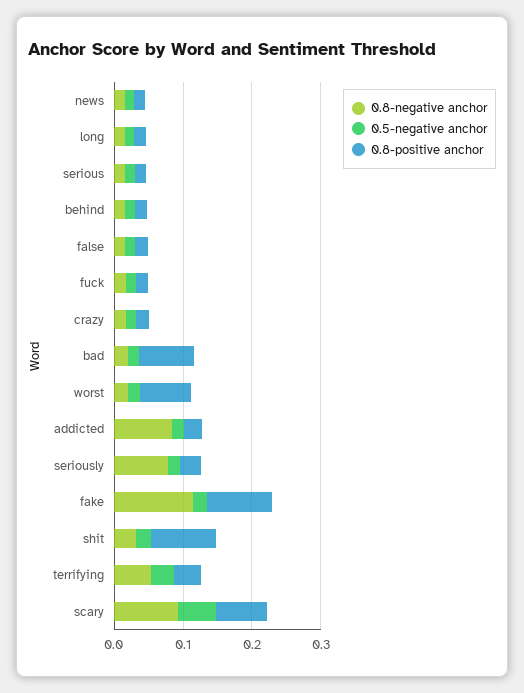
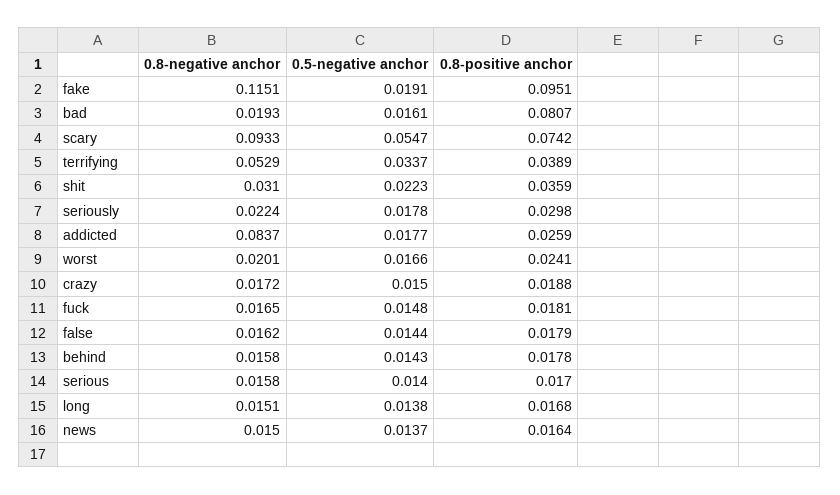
0.8-positive anchor, worst: 0.08 -> 0.0241
0.8-negative anchor, seriously: 0.08 -> 0.0224
0.8-positive anchor, shit: 0.1 -> 0.0359

